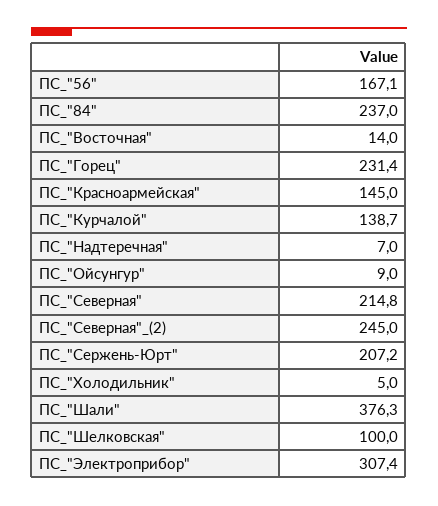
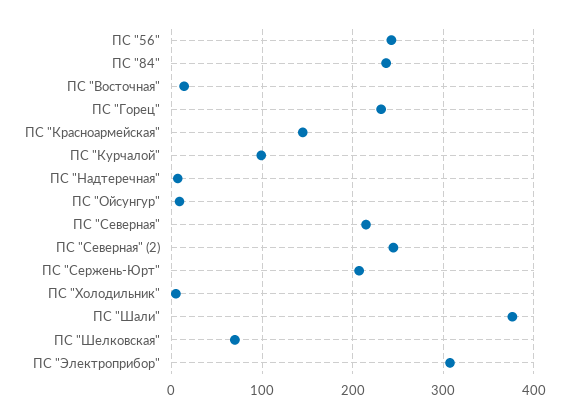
ПС_"56": 167.1 -> 240
ПС_"Курчалой": 138.7 -> 100
ПС_"Шелковская": 100 -> 70

